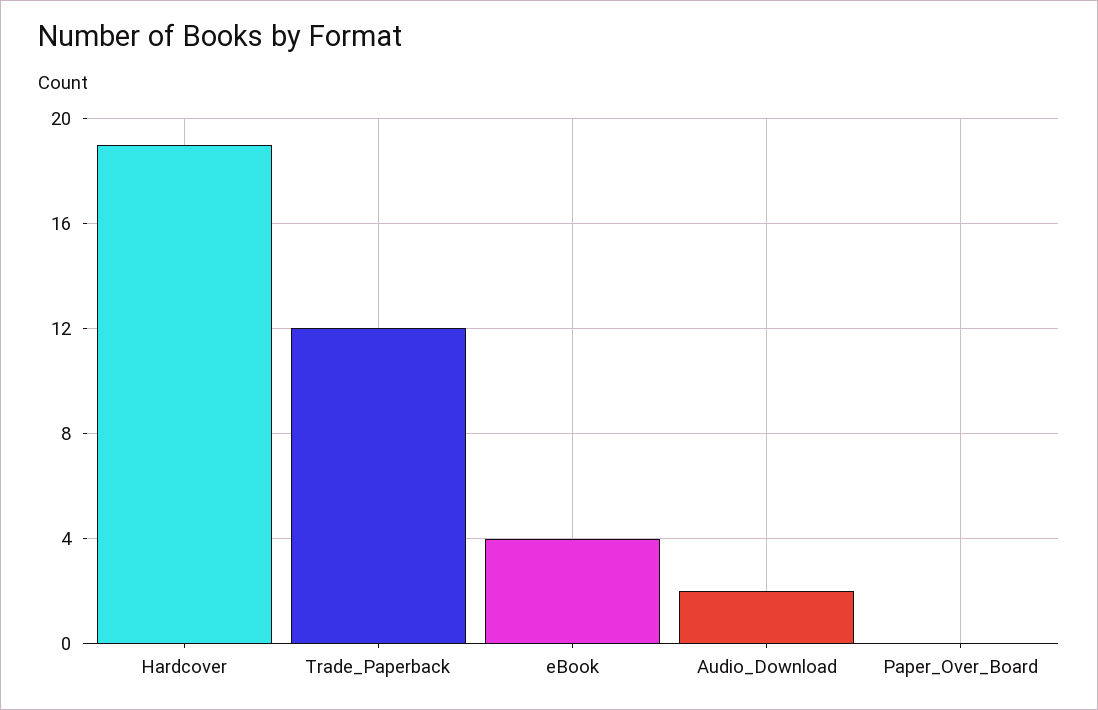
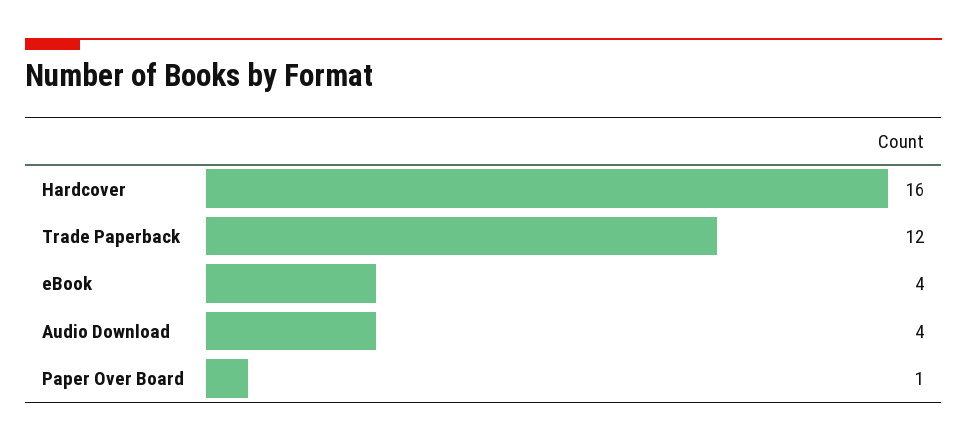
Hardcover: 19 -> 16
Audio_Download: 2 -> 4
Paper_Over_Board: 0 -> 1

